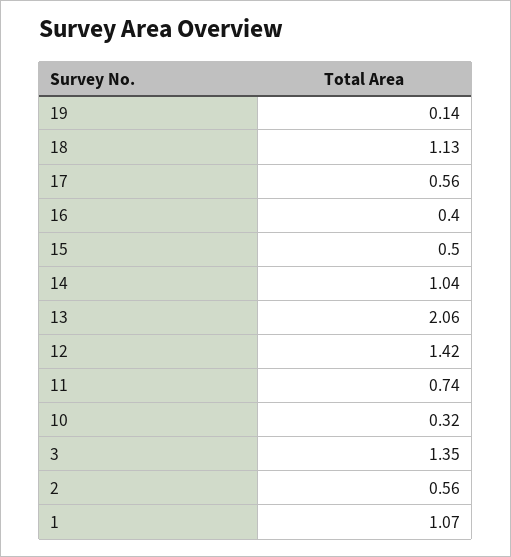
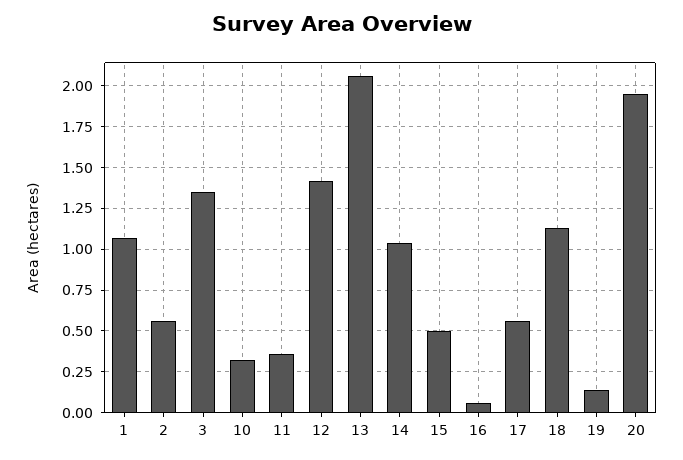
16: 0.4 -> 0.05
11: 0.74 -> 0.35
20: none -> 1.95

